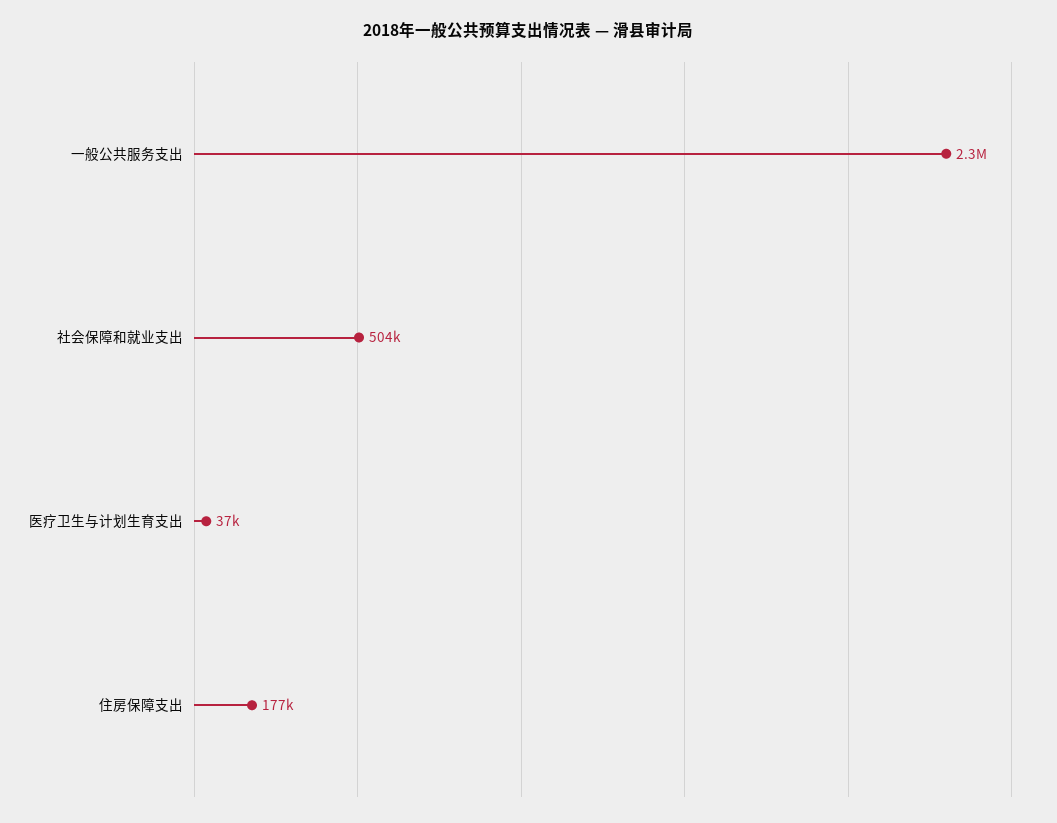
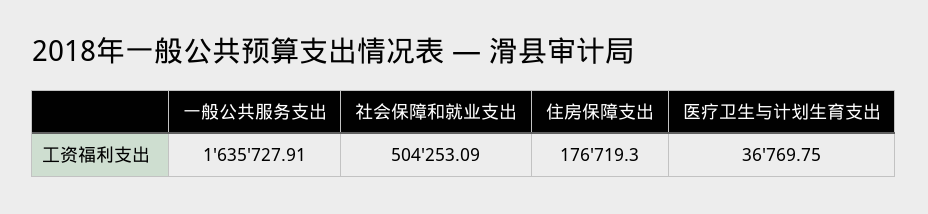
一般公共服务支出: 2300000 -> 1635727.91

